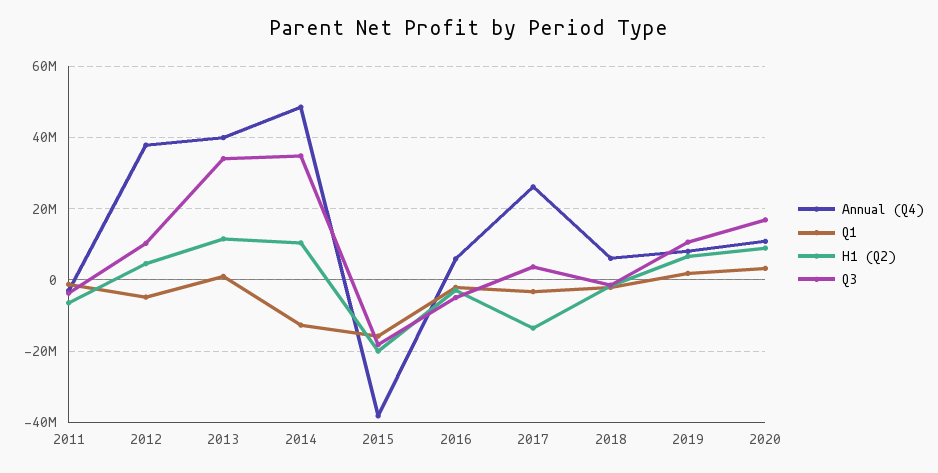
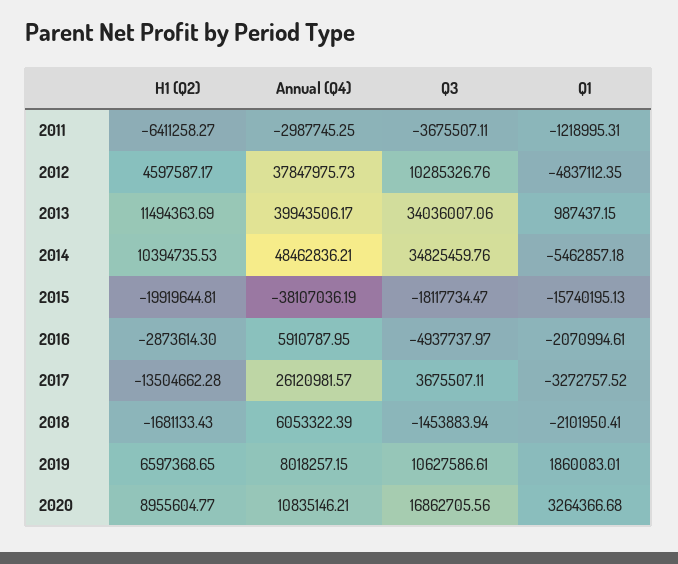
Q1, 2014: -12000000 -> -5462857.18

